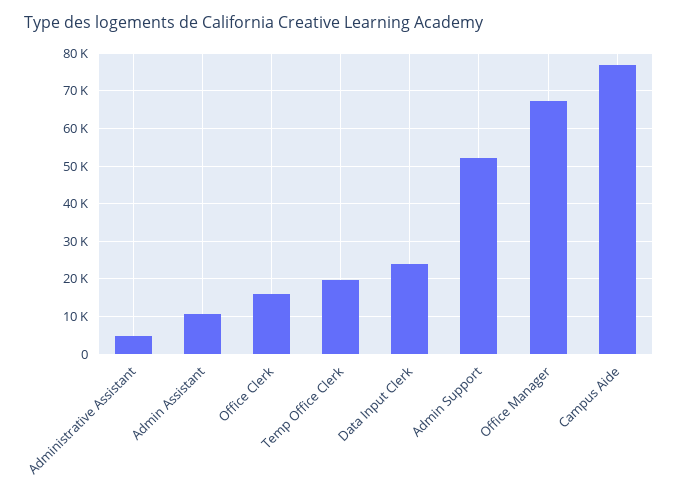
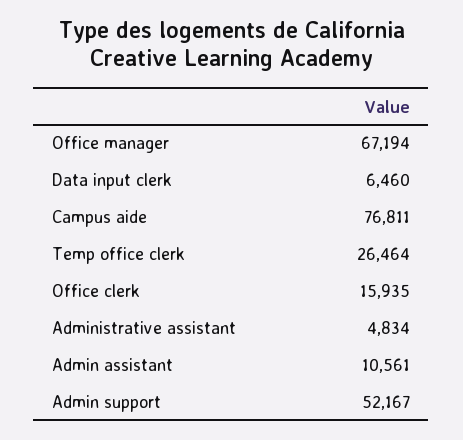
Temp Office Clerk: 20000 -> 26464
Data Input Clerk: 24000 -> 6460

